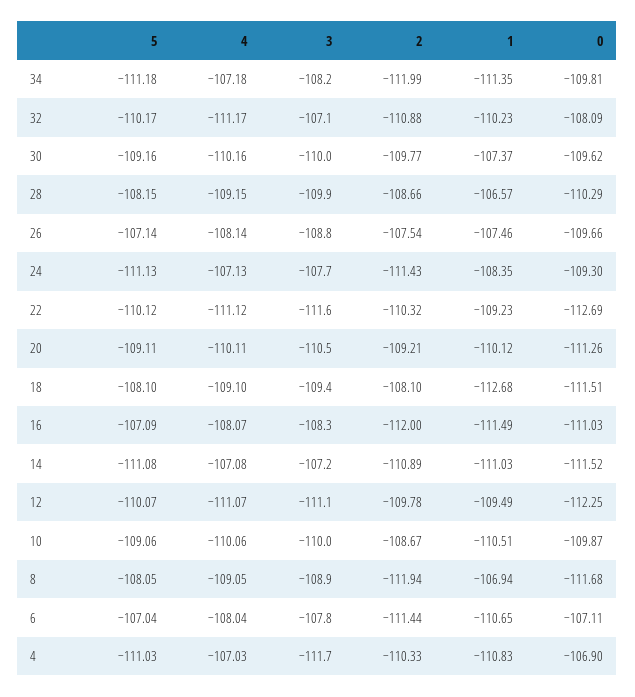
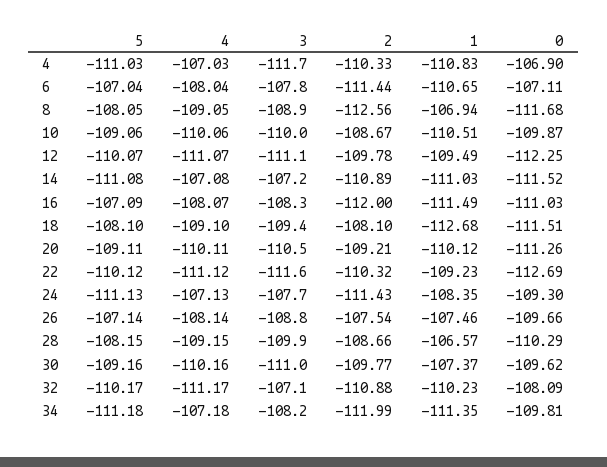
3, 30: -110 -> -111
2, 8: -111.94 -> -112.56

